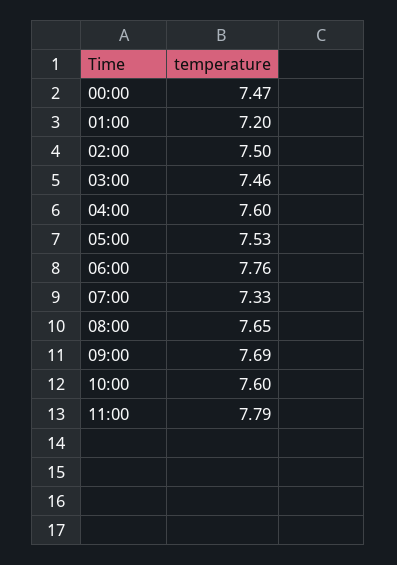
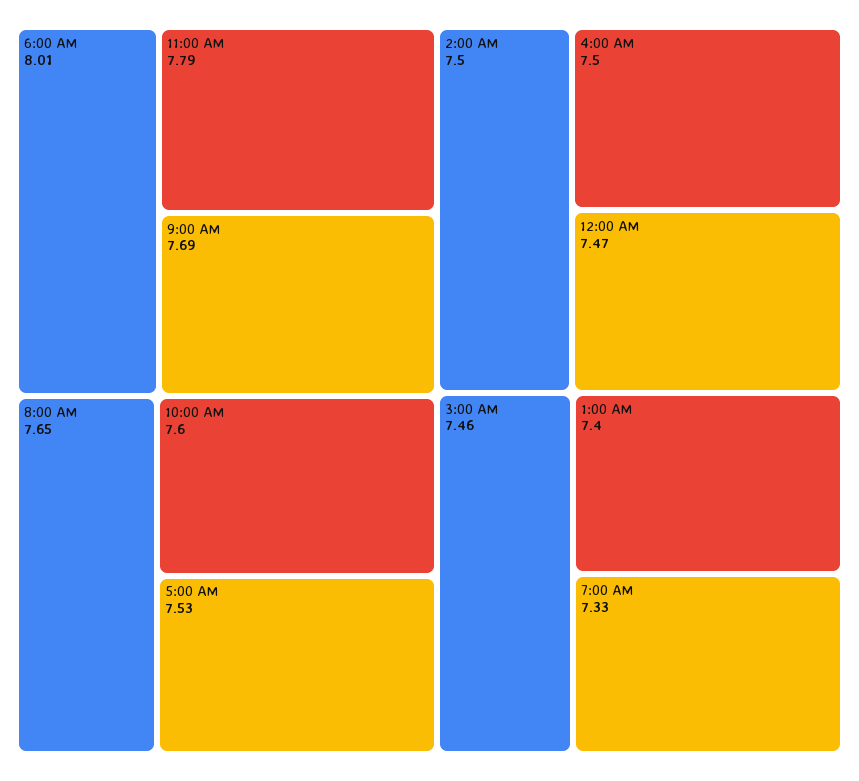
01:00: 7.2 -> 7.4
04:00: 7.6 -> 7.5
06:00: 7.76 -> 8.01

